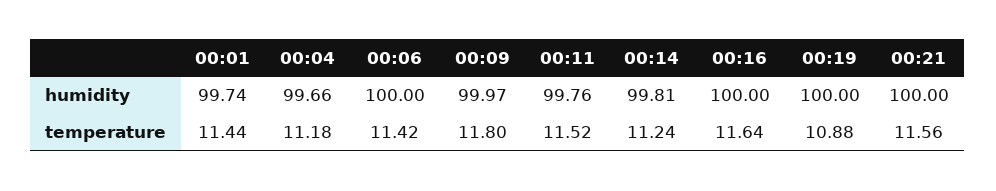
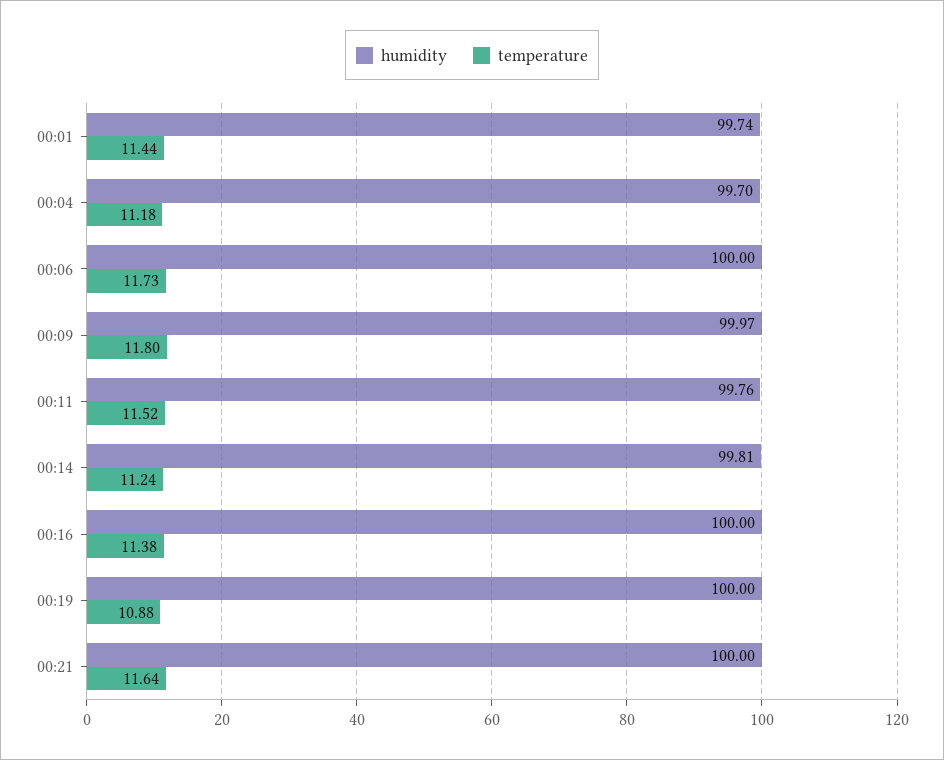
humidity, 00:04: 99.66 -> 99.7
temperature, 00:06: 11.42 -> 11.73
temperature, 00:16: 11.64 -> 11.38
temperature, 00:21: 11.56 -> 11.64

